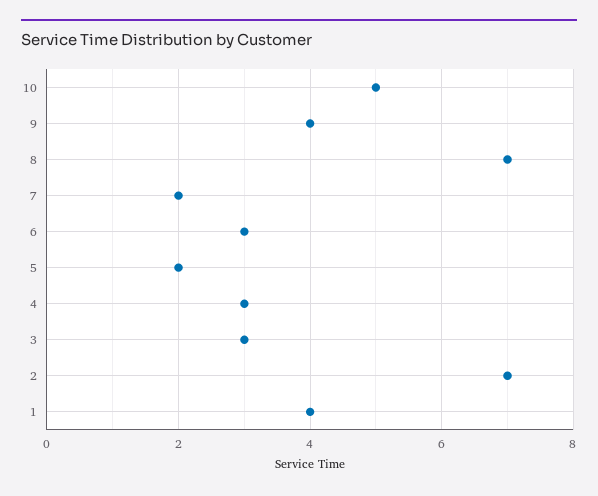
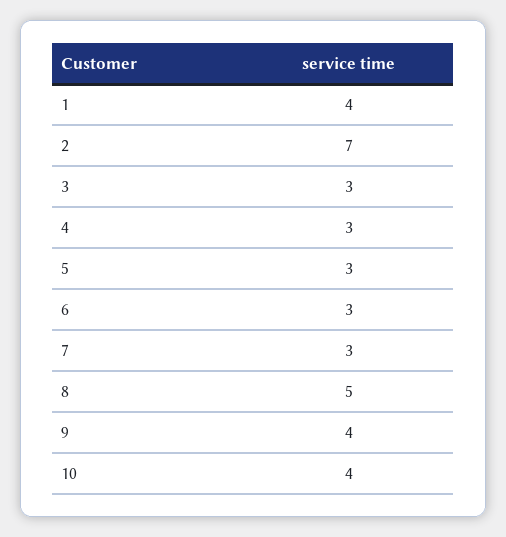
10: 5 -> 4
8: 7 -> 5
7: 2 -> 3
5: 2 -> 3

